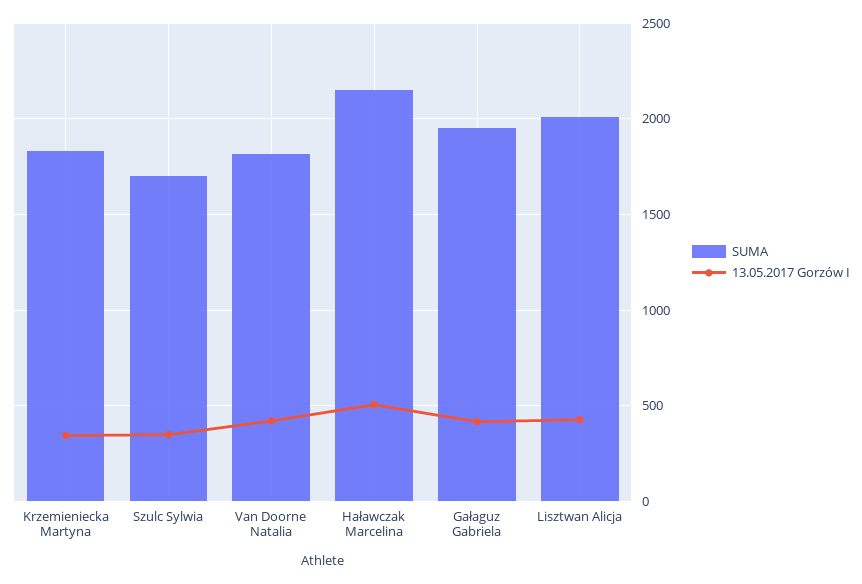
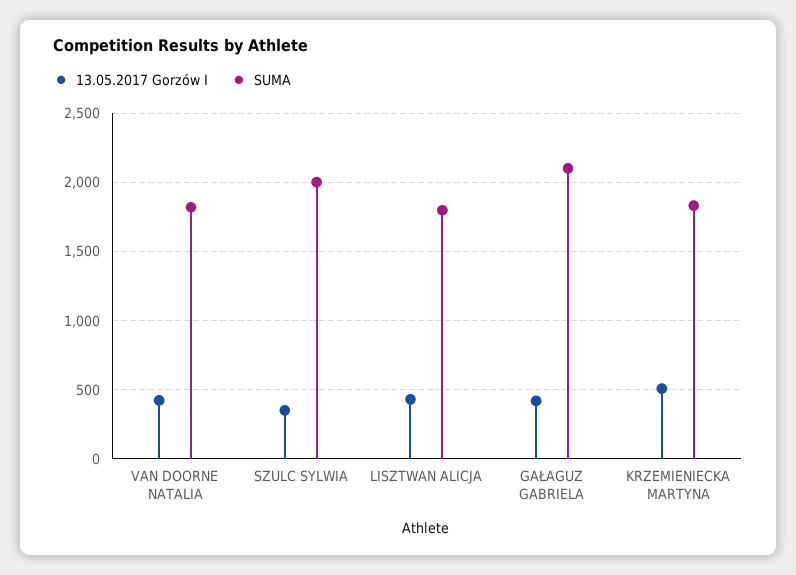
13.05.2017 Gorzów I, Krzemieniecka Martyna: 350 -> 500
SUMA, Szulc Sylwia: 1700 -> 2000
SUMA, Haławczak Marcelina: 2150 -> none
13.05.2017 Gorzów I, Haławczak Marcelina: 500 -> none
SUMA, Gałaguz Gabriela: 1950 -> 2100
SUMA, Lisztwan Alicja: 2000 -> 1800

